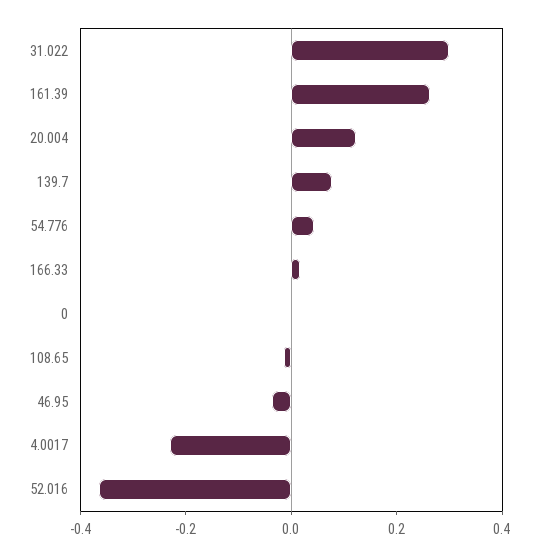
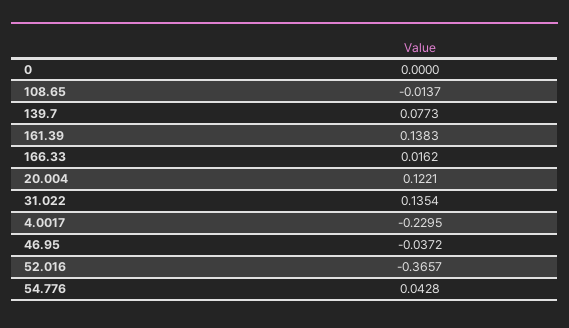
31.022: 0.3 -> 0.1354
161.39: 0.25 -> 0.1383

